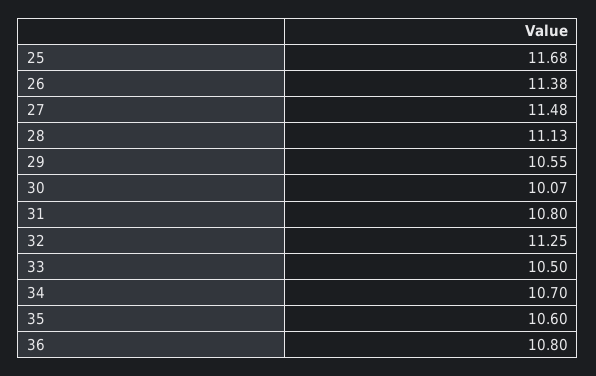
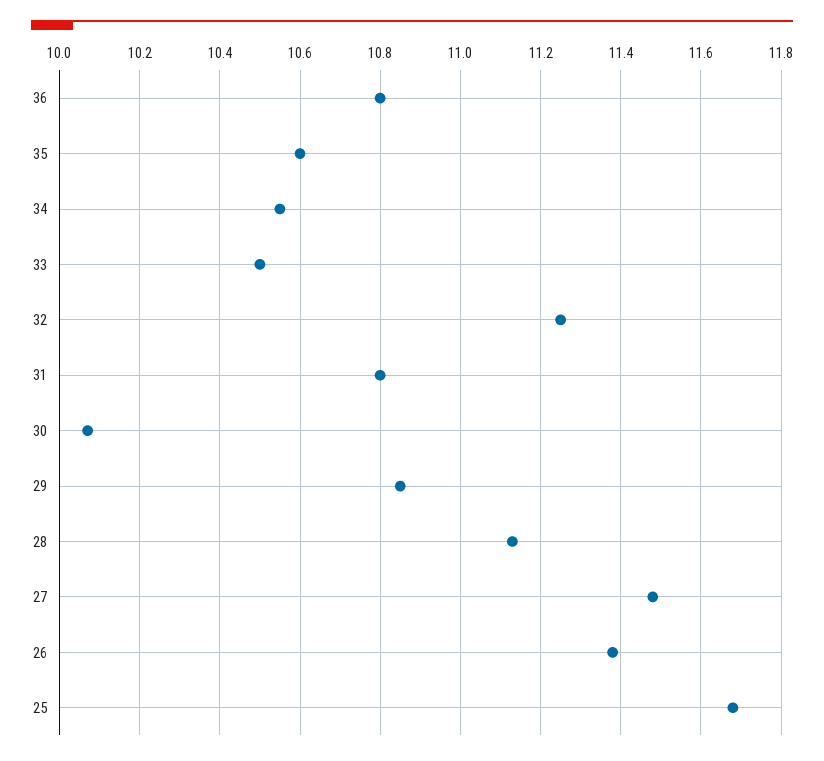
29: 10.55 -> 10.85
34: 10.7 -> 10.55

